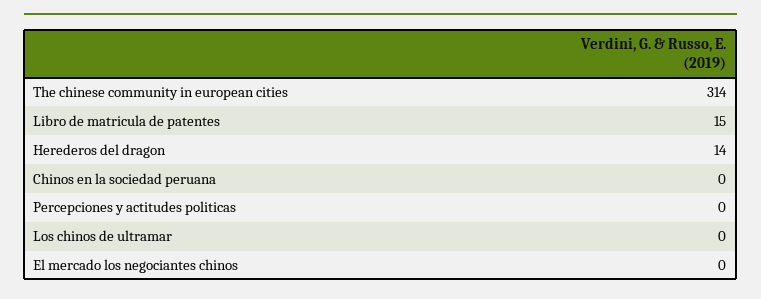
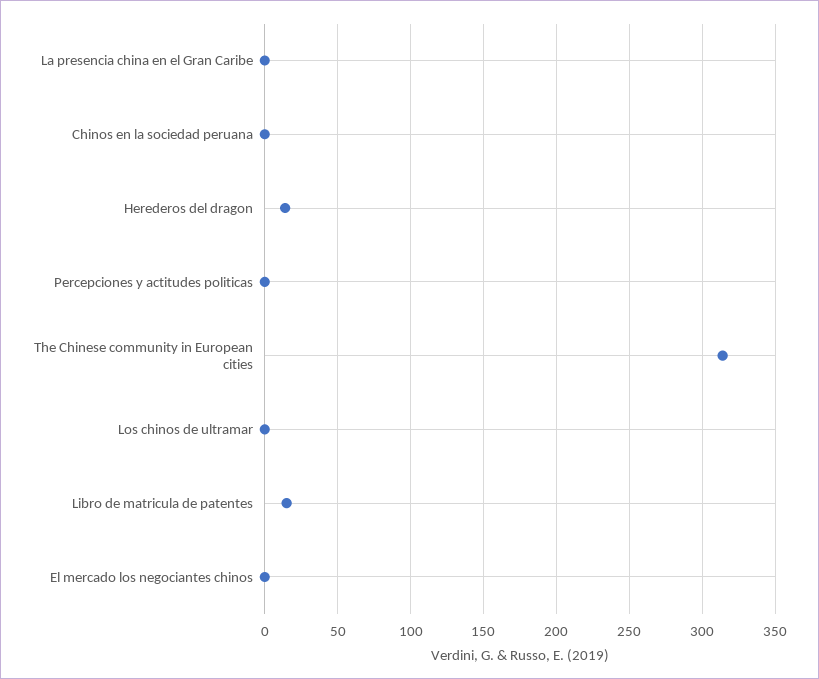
La presencia china en el Gran Caribe: none -> 0

